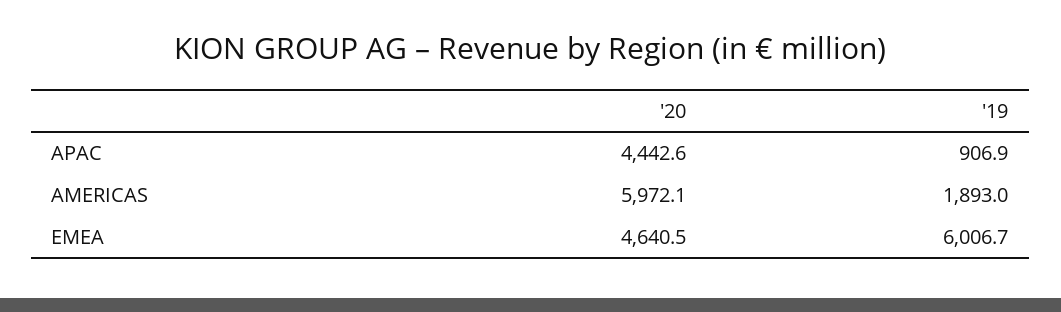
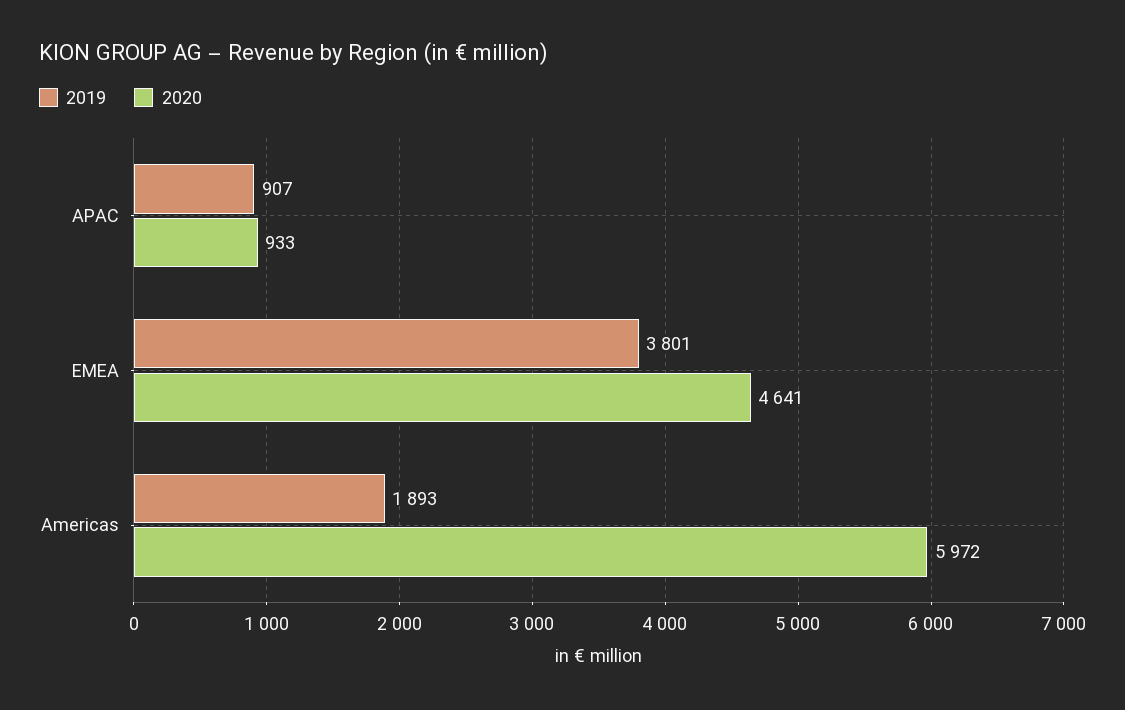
'20, APAC: 4442.6 -> 933
'19, EMEA: 6006.7 -> 3801

